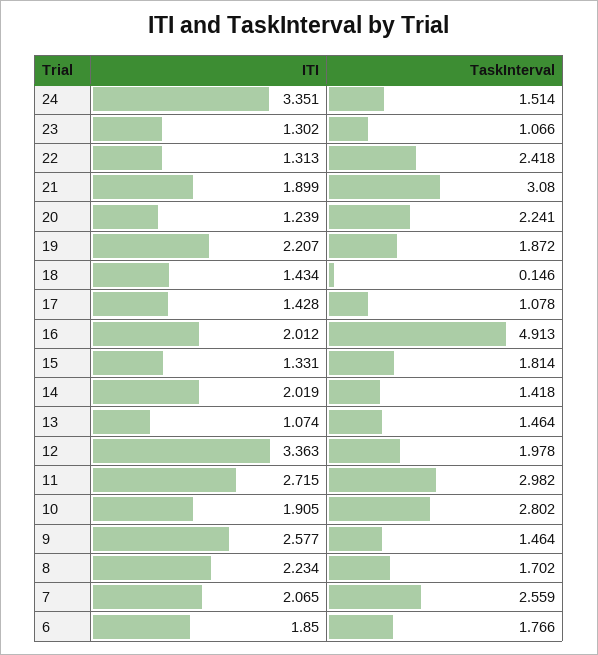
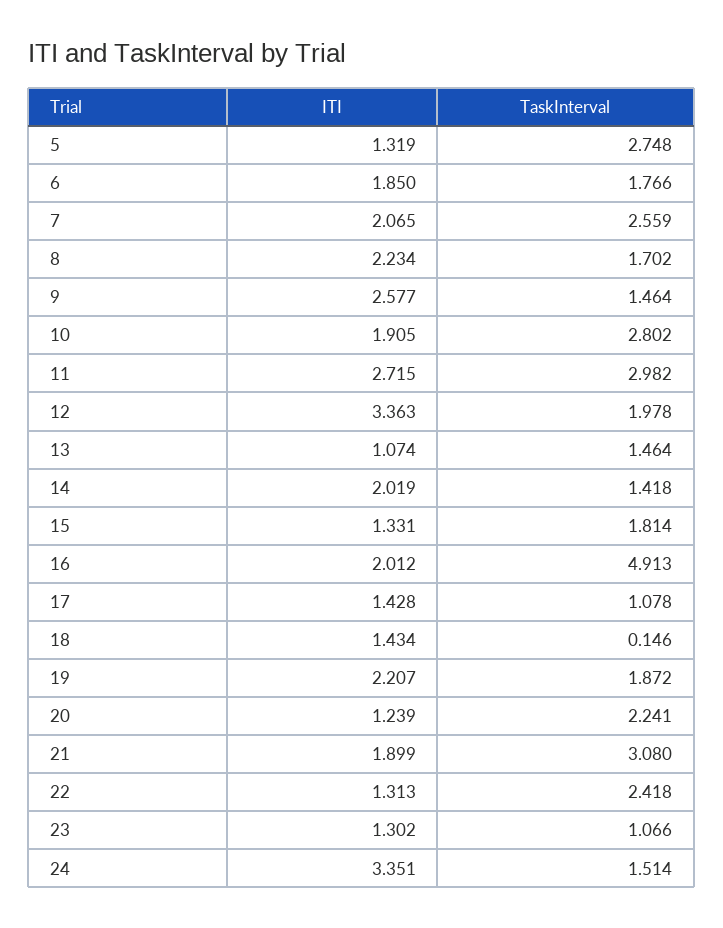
ITI, 5: none -> 1.319
TaskInterval, 5: none -> 2.748

